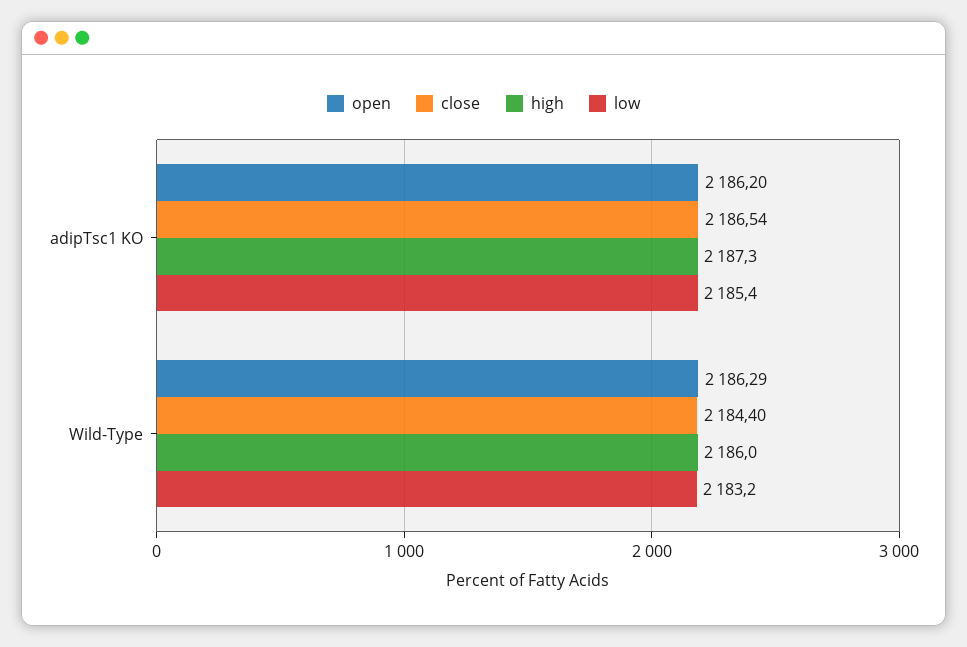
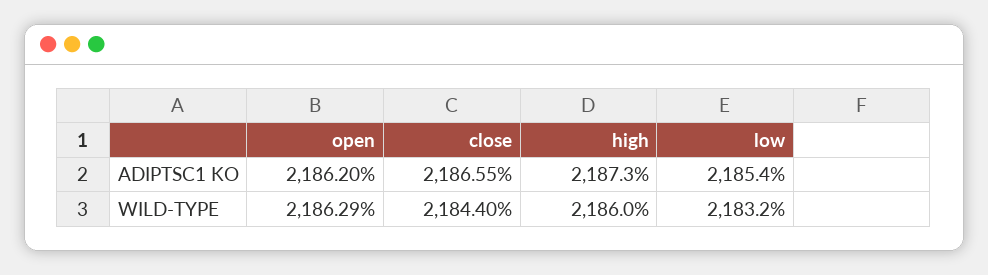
close, adipTsc1 KO: 2186.54 -> 2186.55

